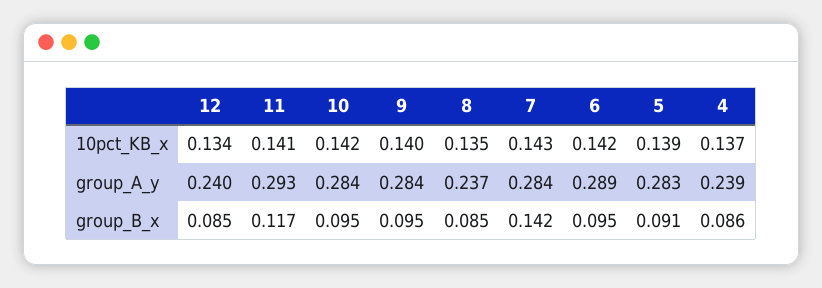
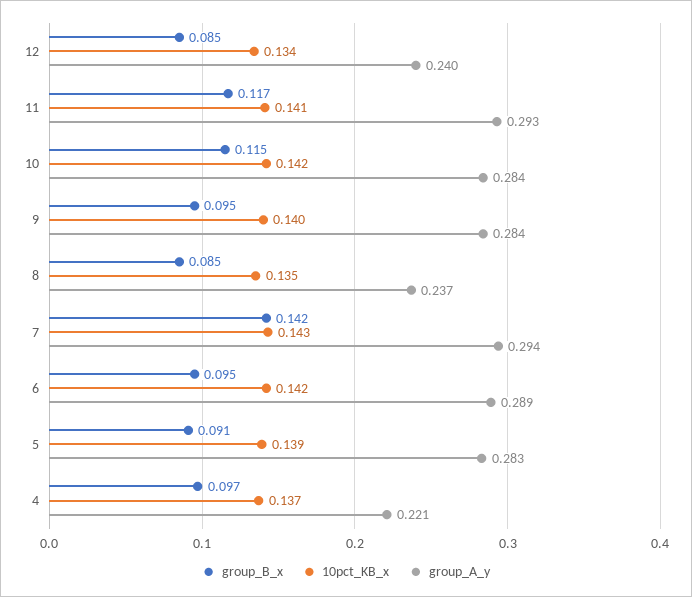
group_A_y, 7: 0.284 -> 0.294
group_A_y, 4: 0.239 -> 0.221
group_B_x, 10: 0.095 -> 0.115
group_B_x, 4: 0.086 -> 0.097

